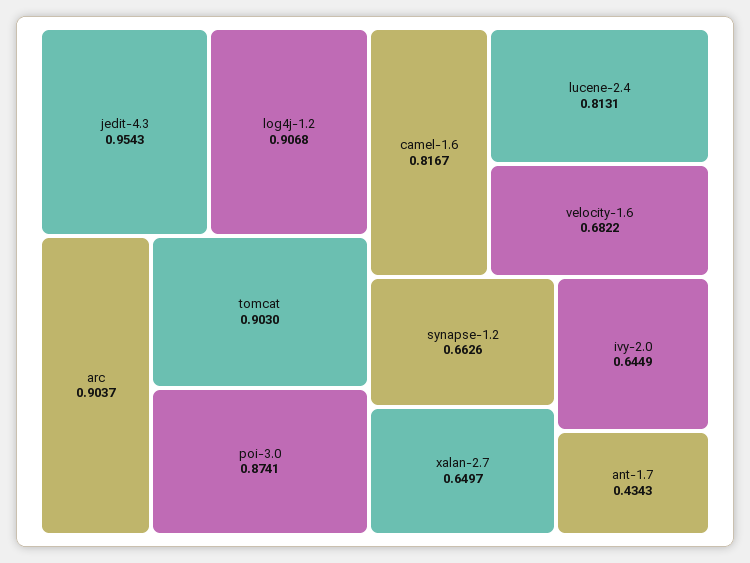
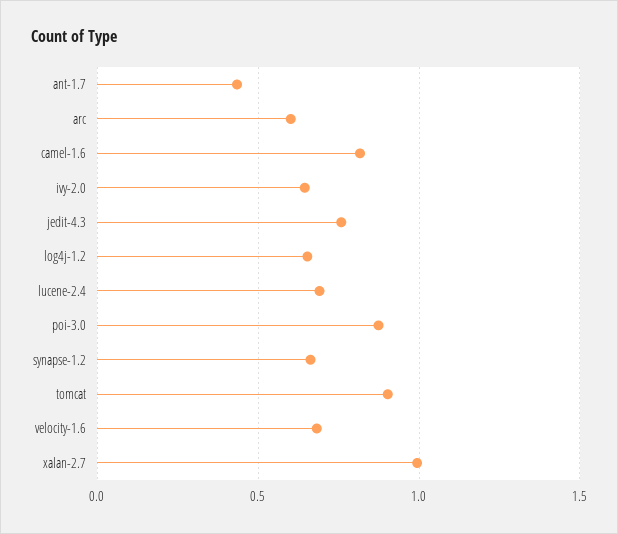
jedit-4.3: 0.9543 -> 0.75
log4j-1.2: 0.9068 -> 0.65
arc: 0.9037 -> 0.6
lucene-2.4: 0.8131 -> 0.7
xalan-2.7: 0.6497 -> 1

